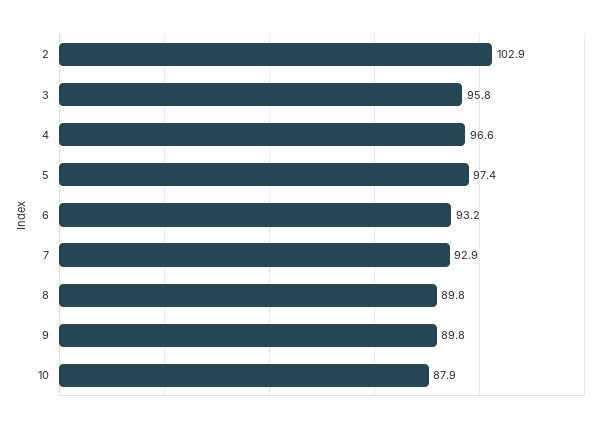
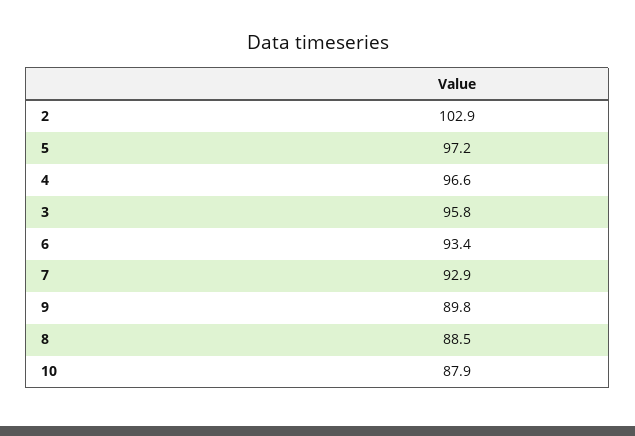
5: 97.4 -> 97.2
6: 93.2 -> 93.4
8: 89.8 -> 88.5

